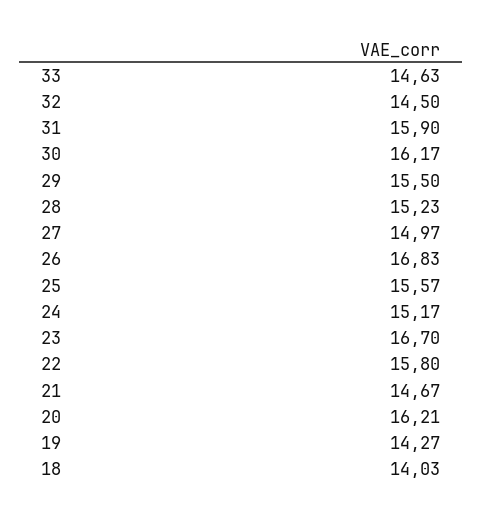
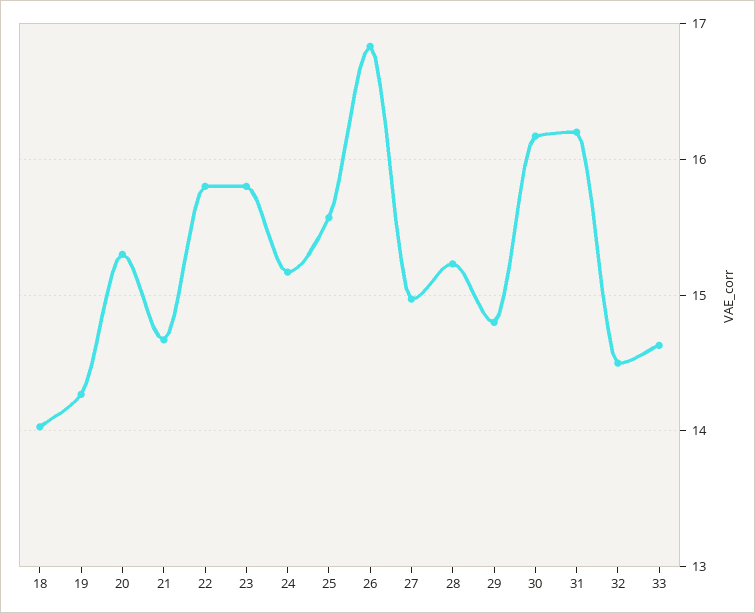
31: 15.9 -> 16.2
29: 15.5 -> 14.8
23: 16.7 -> 15.8
20: 16.21 -> 15.3

